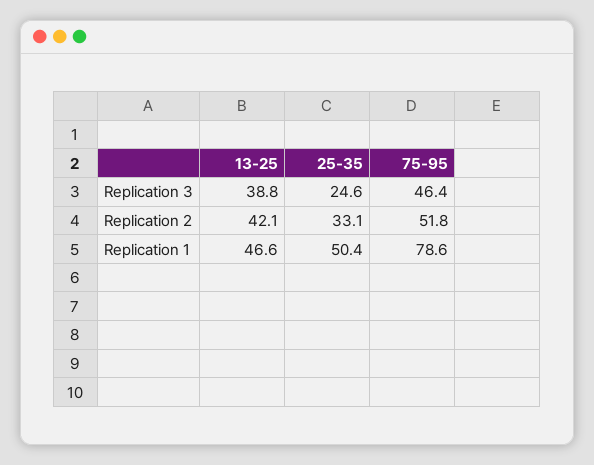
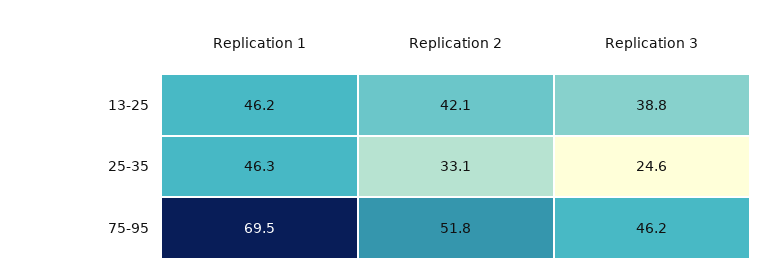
75-95, Replication 3: 46.4 -> 46.2
13-25, Replication 1: 46.6 -> 46.2
25-35, Replication 1: 50.4 -> 46.3
75-95, Replication 1: 78.6 -> 69.5

